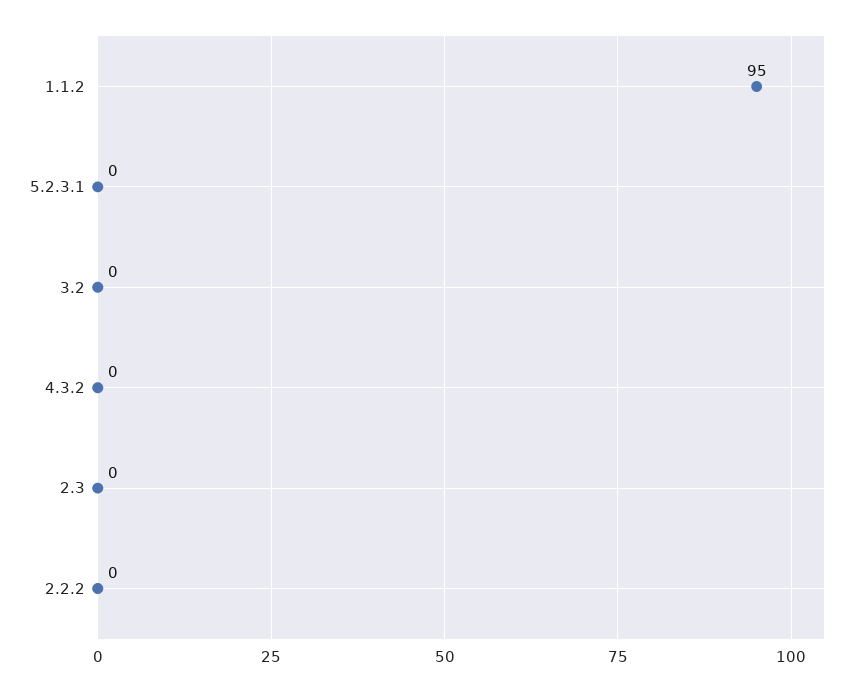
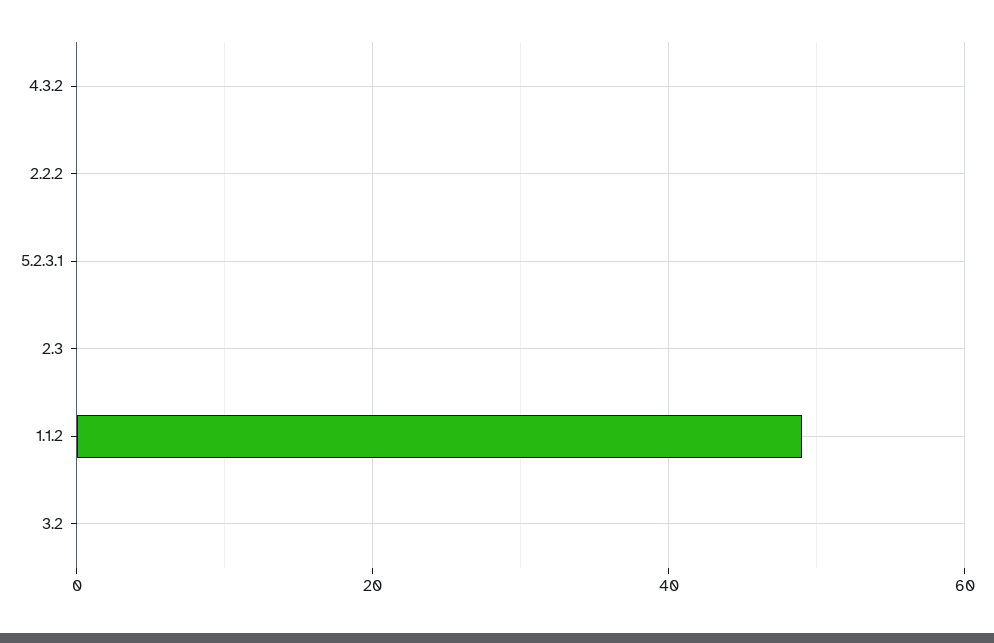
1.1.2: 95 -> 50

